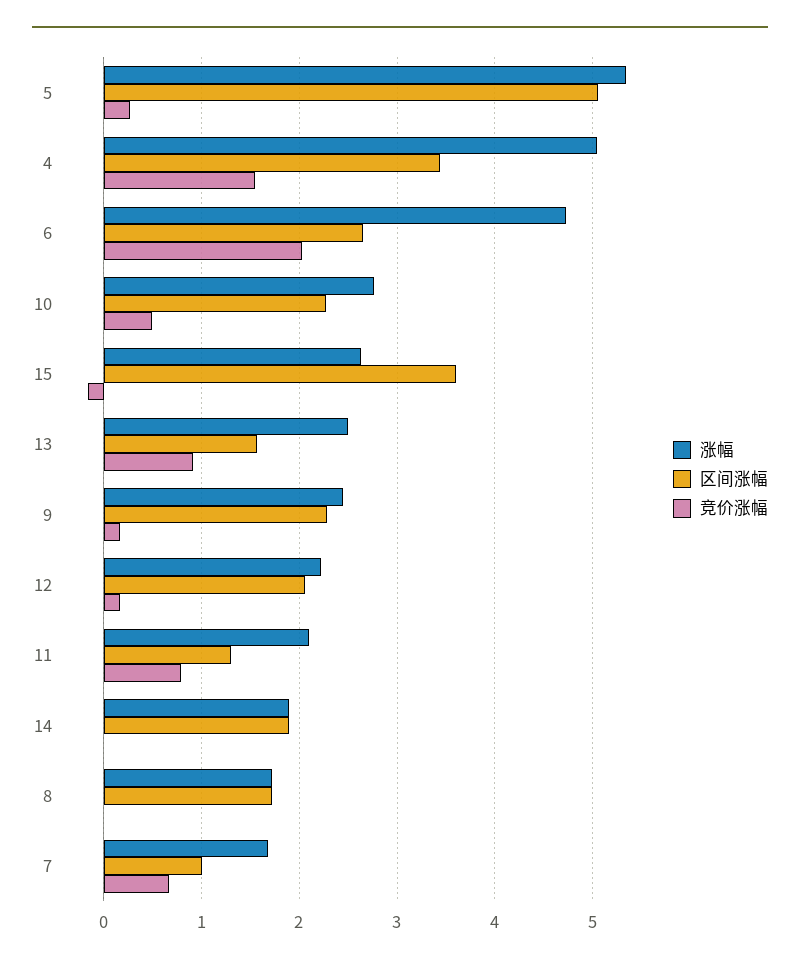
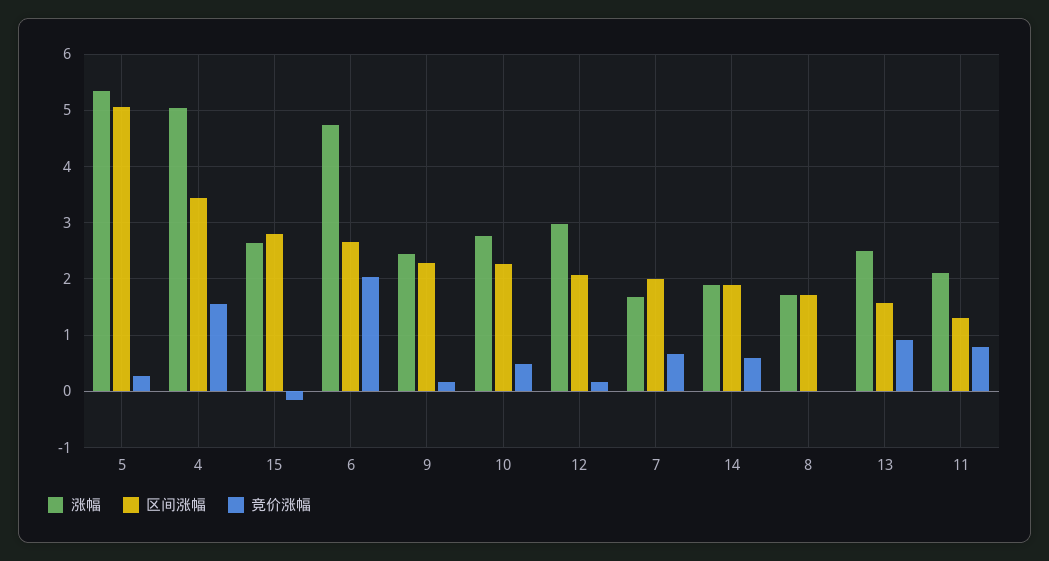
区间涨幅, 15: 3.6 -> 2.8
涨幅, 12: 2.2 -> 3
竞价涨幅, 14: 0 -> 0.6
区间涨幅, 7: 1 -> 2

